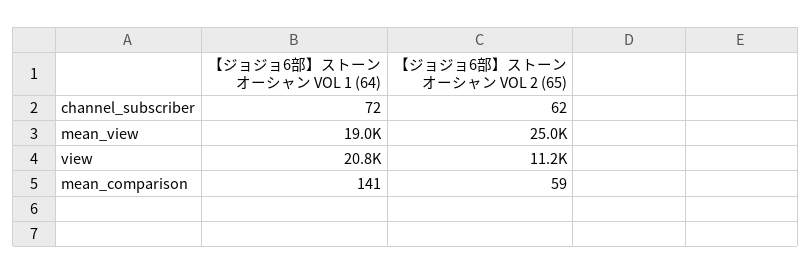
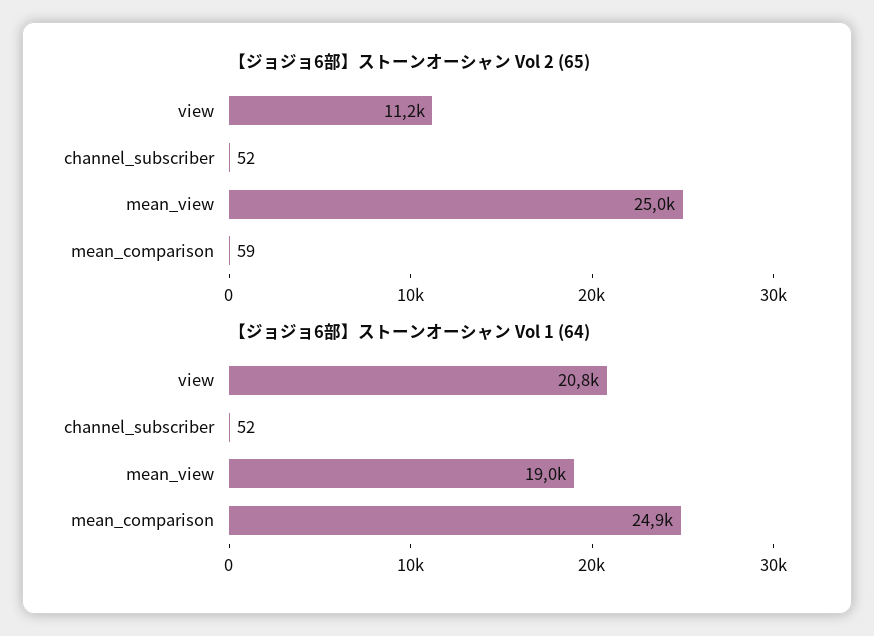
【ジョジョ6部】ストーンオーシャン VOL 1 (64), channel_subscriber: 72 -> 52
【ジョジョ6部】ストーンオーシャン VOL 2 (65), channel_subscriber: 62 -> 52
【ジョジョ6部】ストーンオーシャン VOL 1 (64), mean_comparison: 141 -> 24900

